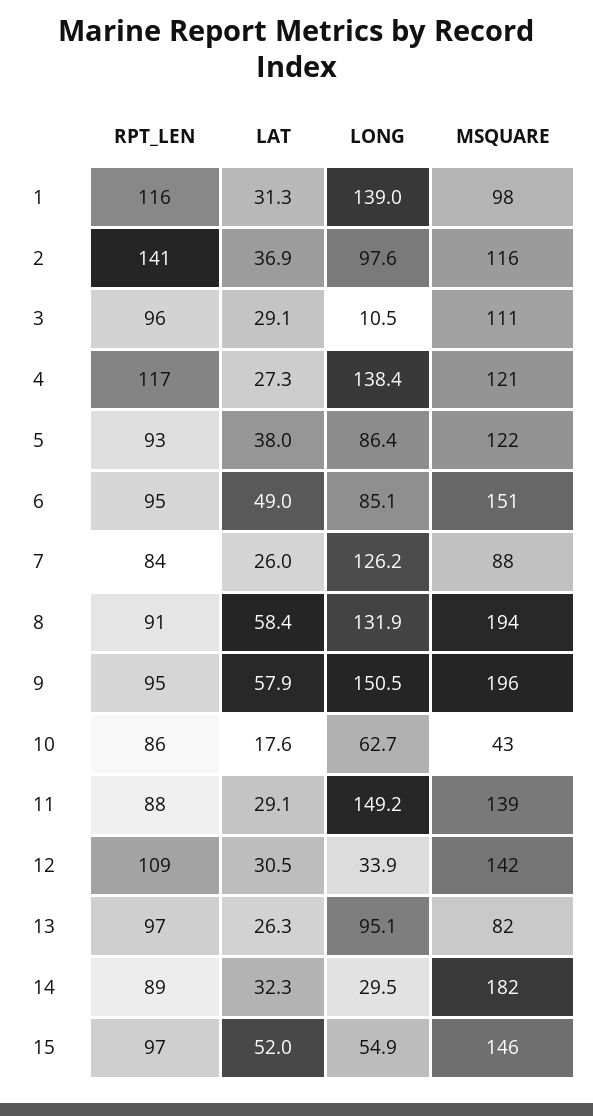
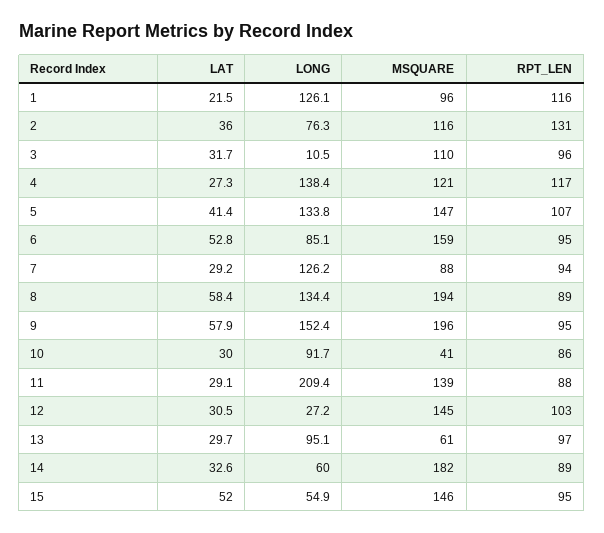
LAT, 1: 31.3 -> 21.5
LONG, 1: 139 -> 126.1
MSQUARE, 1: 98 -> 96
RPT_LEN, 2: 141 -> 131
LAT, 2: 36.9 -> 36
LONG, 2: 97.6 -> 76.3
LAT, 3: 29.1 -> 31.7
MSQUARE, 3: 111 -> 110
RPT_LEN, 5: 93 -> 107
LAT, 5: 38 -> 41.4
LONG, 5: 86.4 -> 133.8
MSQUARE, 5: 122 -> 147
LAT, 6: 49 -> 52.8
MSQUARE, 6: 151 -> 159
RPT_LEN, 7: 84 -> 94
LAT, 7: 26 -> 29.2
RPT_LEN, 8: 91 -> 89
LONG, 8: 131.9 -> 134.4
LONG, 9: 150.5 -> 152.4
LAT, 10: 17.6 -> 30
LONG, 10: 62.7 -> 91.7
MSQUARE, 10: 43 -> 41
LONG, 11: 149.2 -> 209.4
RPT_LEN, 12: 109 -> 103
LONG, 12: 33.9 -> 27.2
MSQUARE, 12: 142 -> 145
LAT, 13: 26.3 -> 29.7
MSQUARE, 13: 82 -> 61
LAT, 14: 32.3 -> 32.6
LONG, 14: 29.5 -> 60
RPT_LEN, 15: 97 -> 95

